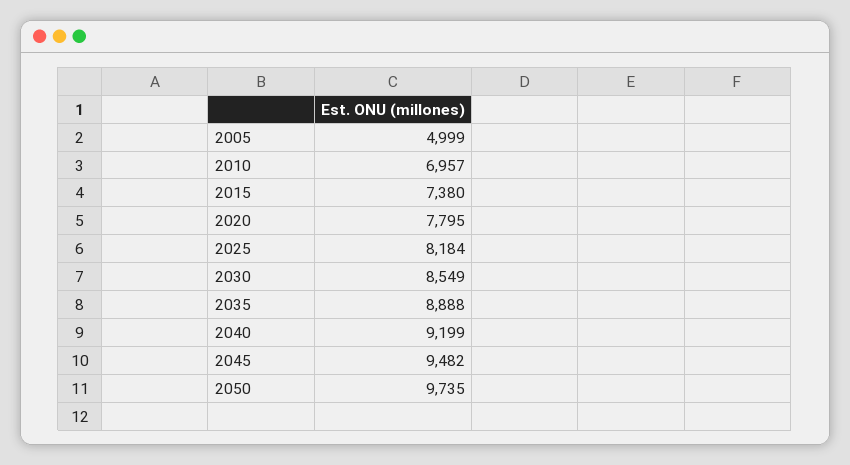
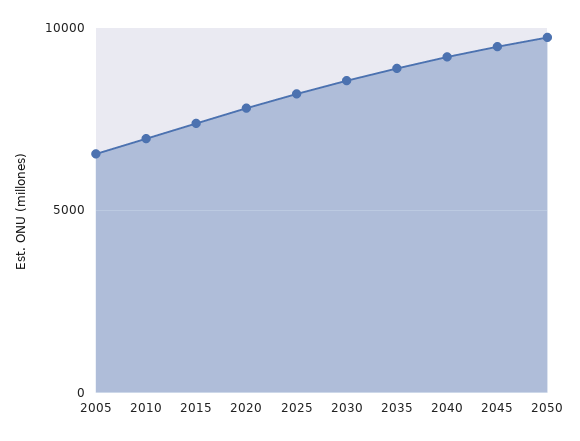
2005: 4999 -> 6500

